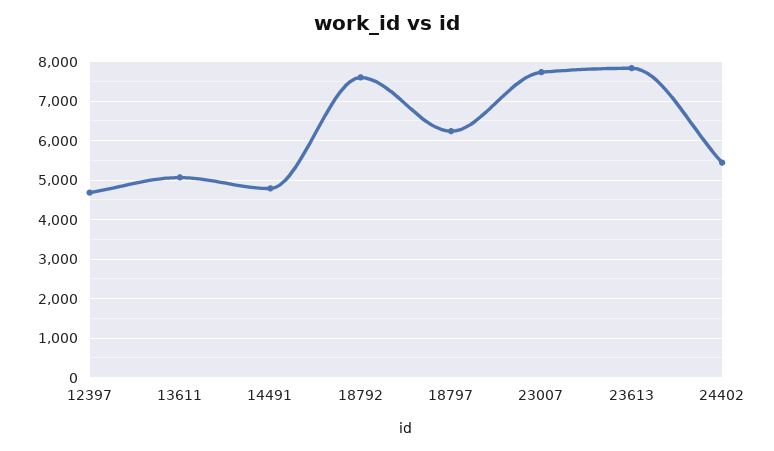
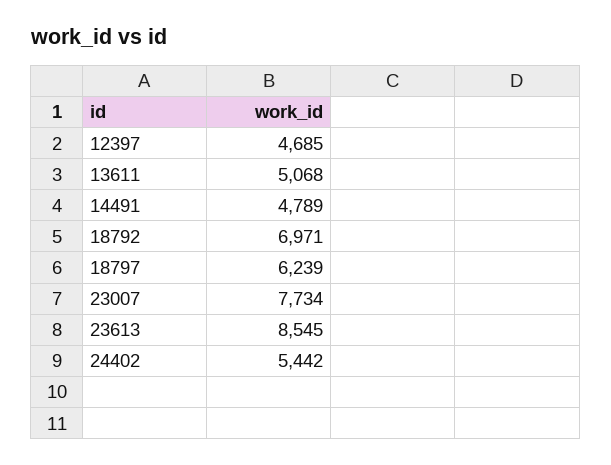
18792: 7600 -> 6971
23613: 7800 -> 8545

